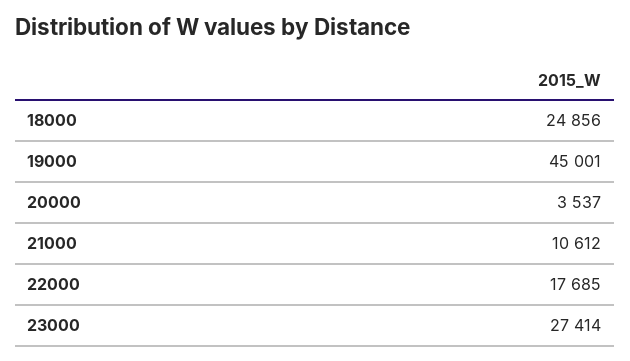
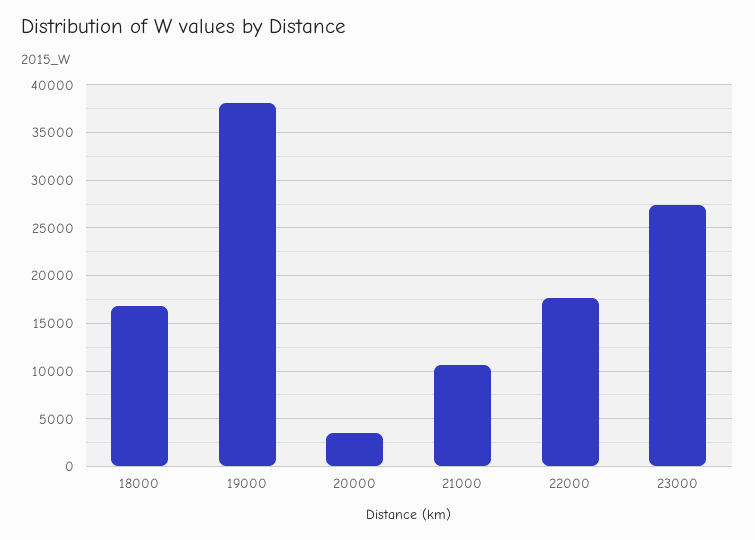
18000: 24856 -> 17000
19000: 45001 -> 38000

